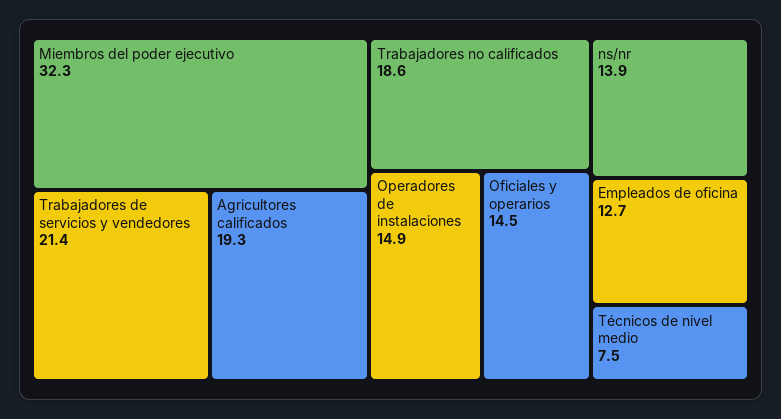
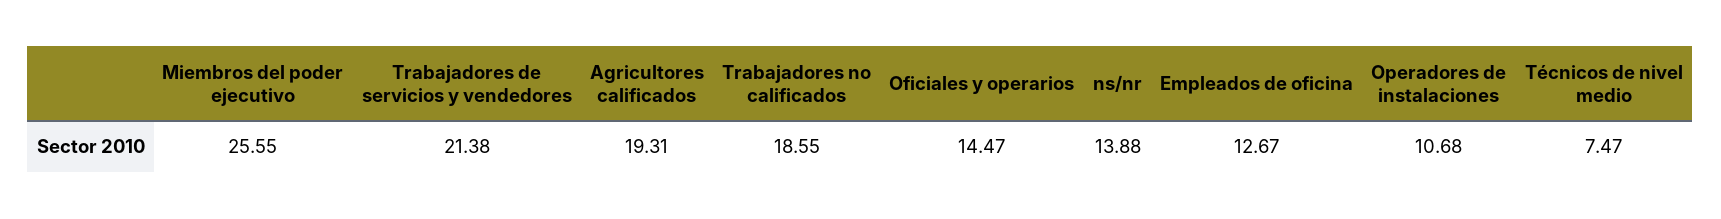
Miembros del poder ejecutivo: 32.3 -> 25.55
Operadores de instalaciones: 14.9 -> 10.68

